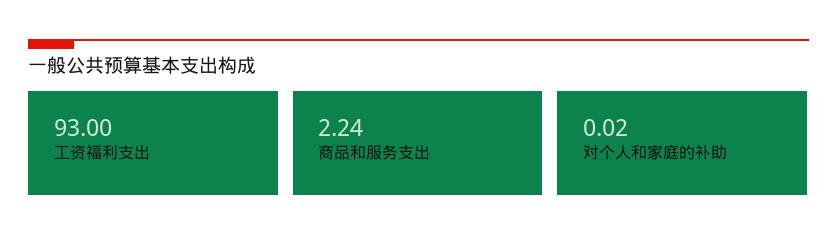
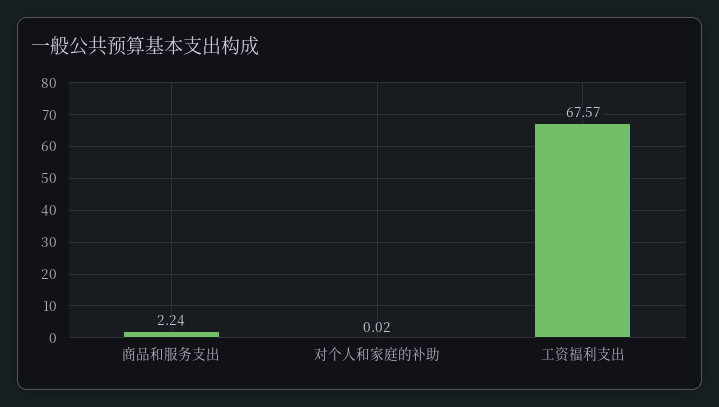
工资福利支出: 93 -> 67.57

